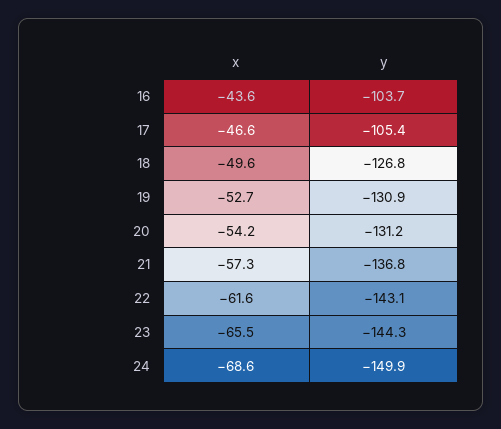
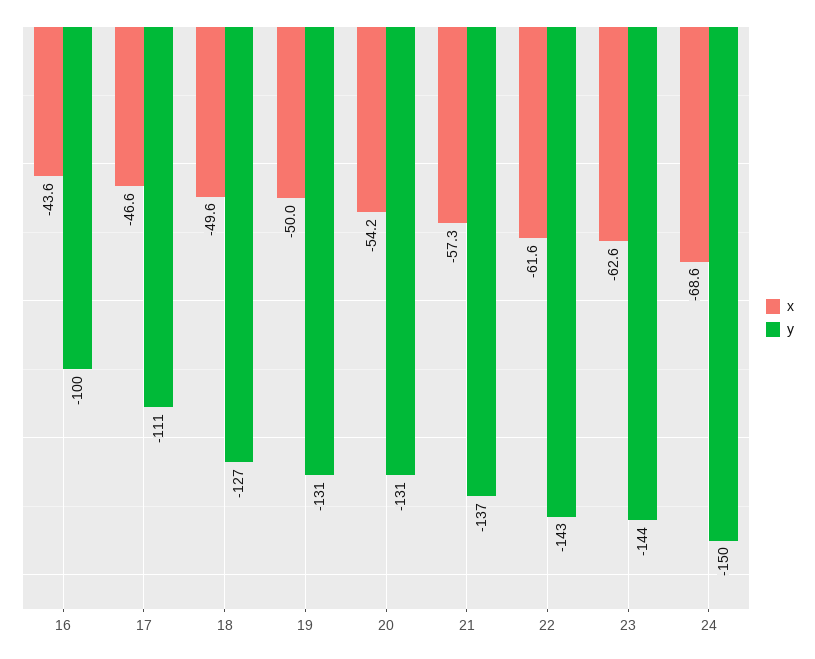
y, 16: -103.7 -> -100
y, 17: -105.4 -> -111
x, 19: -52.7 -> -50
x, 23: -65.5 -> -62.6

